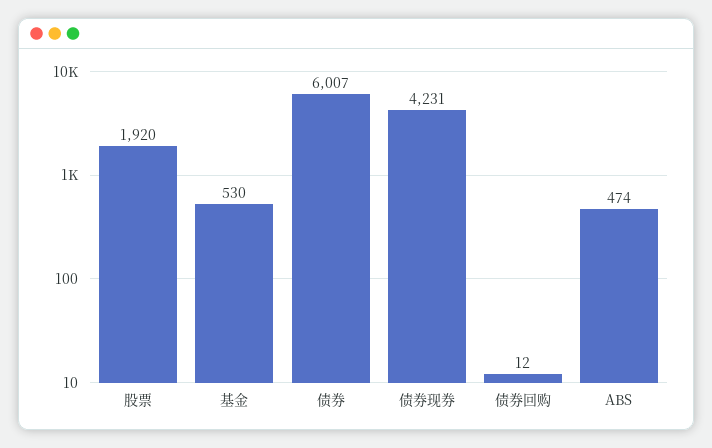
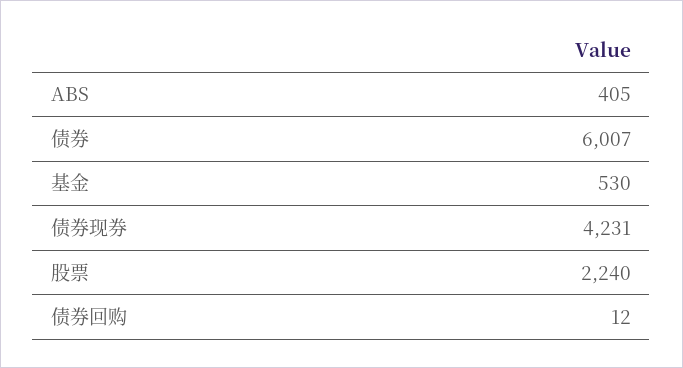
股票: 1920 -> 2240
ABS: 474 -> 405

